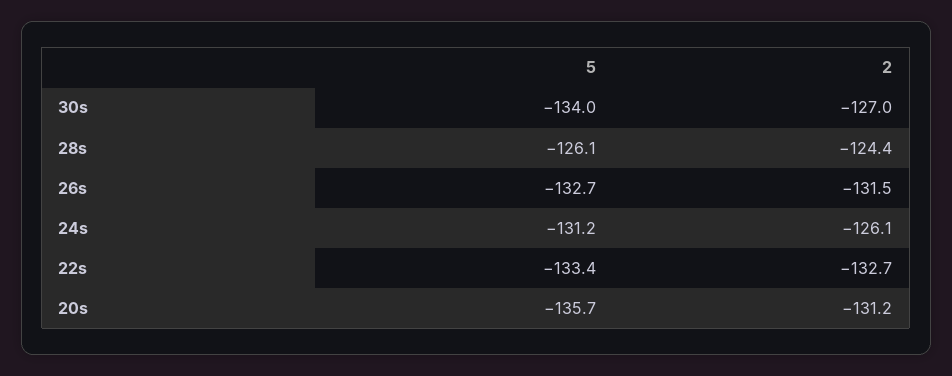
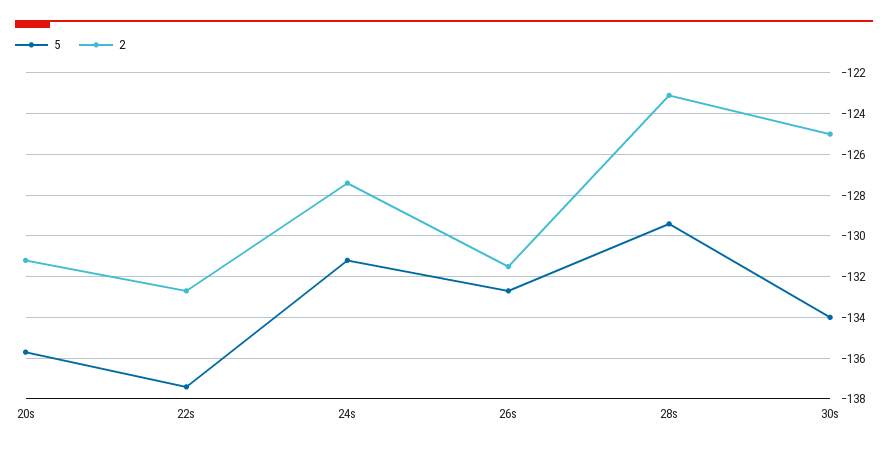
2, 30s: -127 -> -125
5, 28s: -126.1 -> -129.5
2, 28s: -124.4 -> -123
2, 24s: -126.1 -> -127.5
5, 22s: -133.4 -> -137.5

